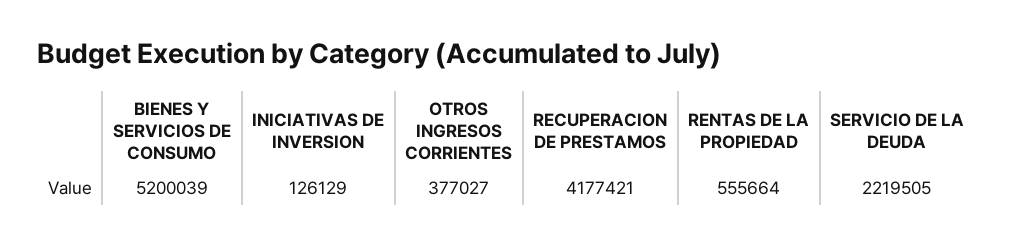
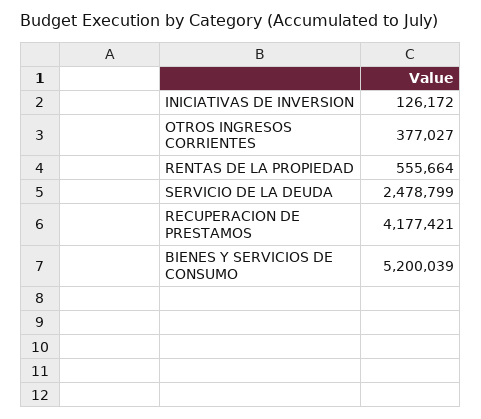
INICIATIVAS DE INVERSION: 126129 -> 126172
SERVICIO DE LA DEUDA: 2219505 -> 2478799

